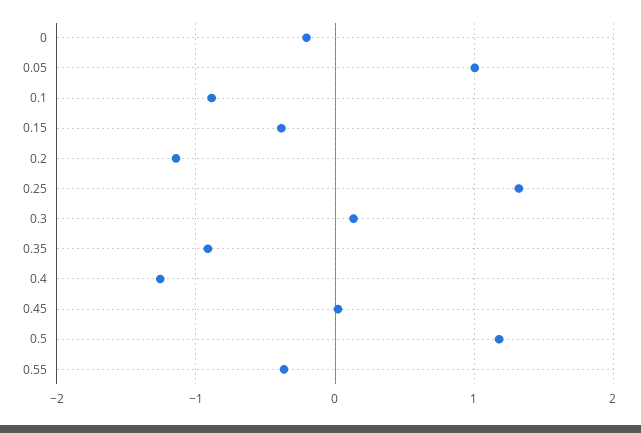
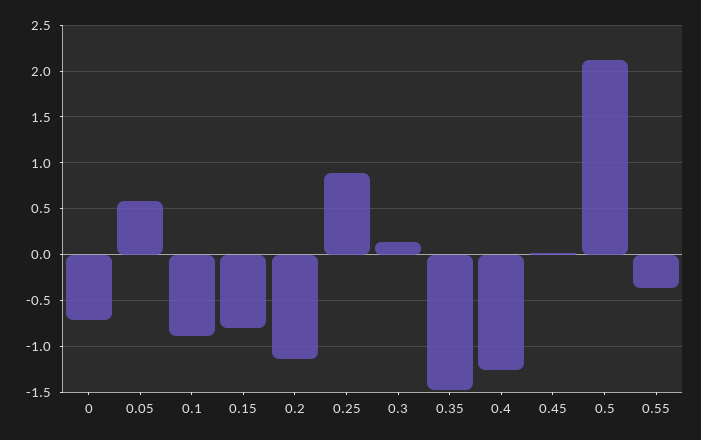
0: -0.2 -> -0.7
0.05: 1 -> 0.6
0.15: -0.4 -> -0.8
0.25: 1.3 -> 0.9
0.35: -0.9 -> -1.5
0.5: 1.2 -> 2.1

